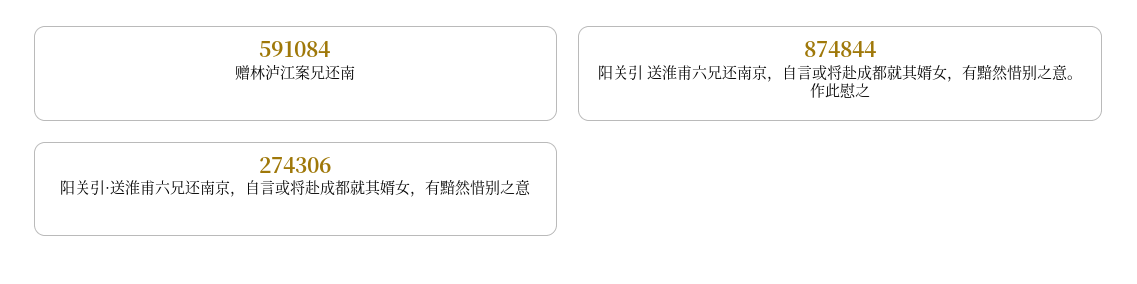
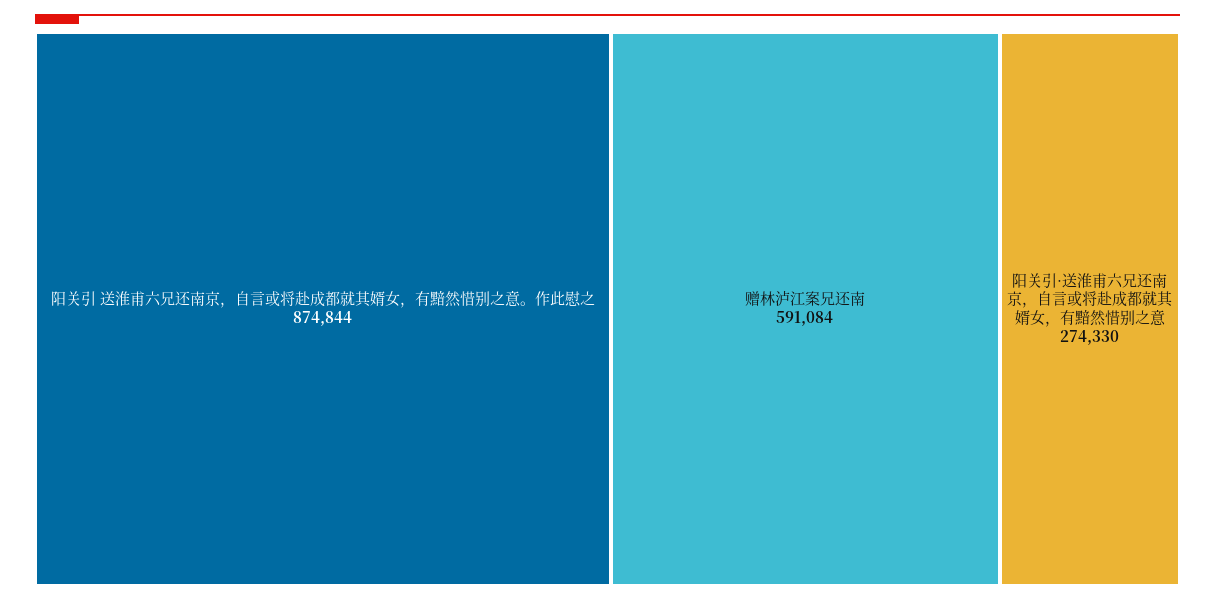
阳关引·送淮甫六兄还南京，自言或将赴成都就其婿女，有黯然惜别之意: 274306 -> 274330

